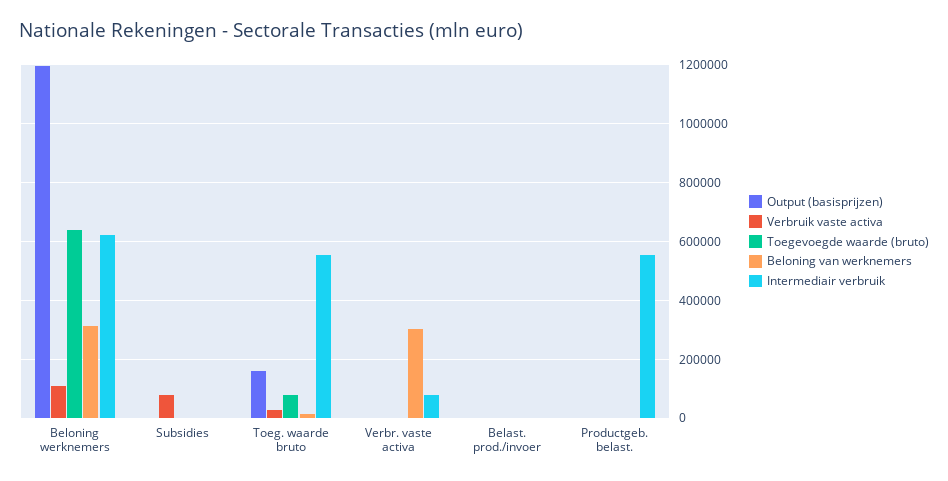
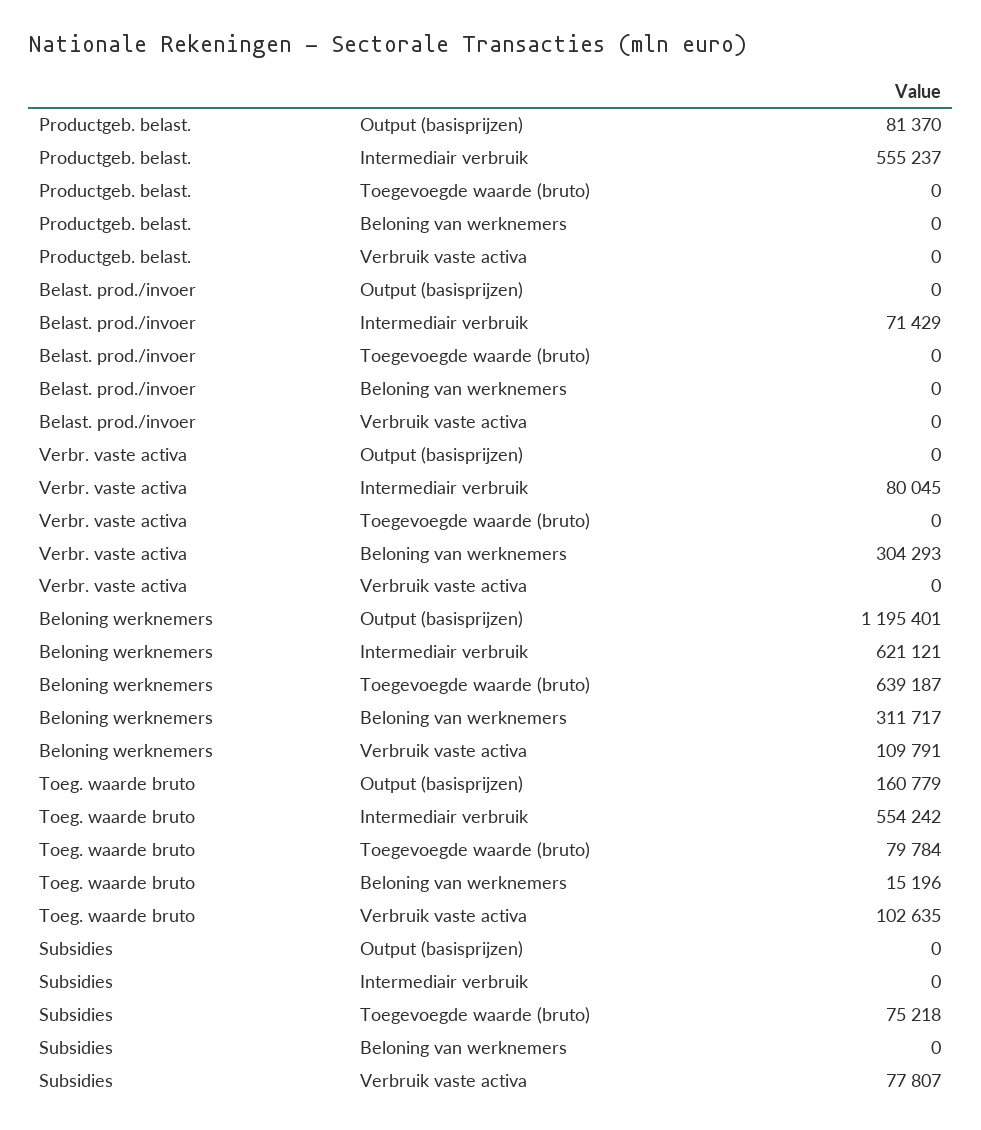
Toegevoegde waarde (bruto), Subsidies: 0 -> 75218
Verbruik vaste activa, Toeg. waarde bruto: 25000 -> 102635
Intermediair verbruik, Belast. prod./invoer: 0 -> 71429
Output (basisprijzen), Productgeb. belast.: 0 -> 81370

